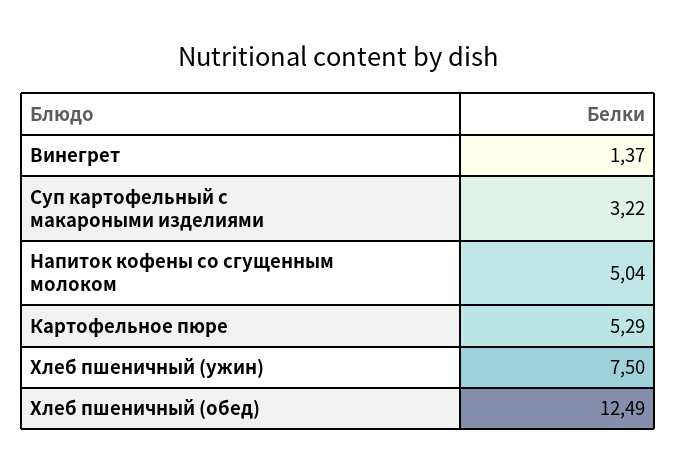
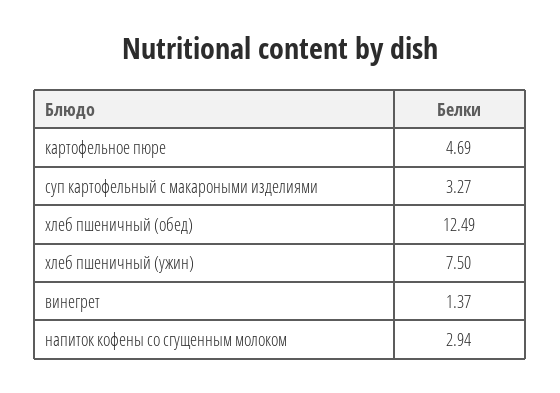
Суп картофельный с макароными изделиями: 3.22 -> 3.27
Напиток кофены со сгущенным молоком: 5.04 -> 2.94
Картофельное пюре: 5.29 -> 4.69

